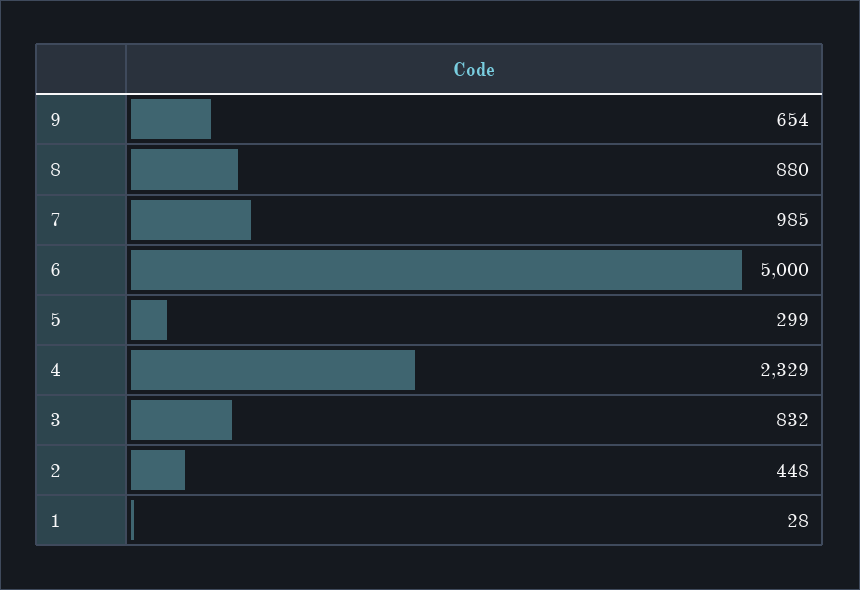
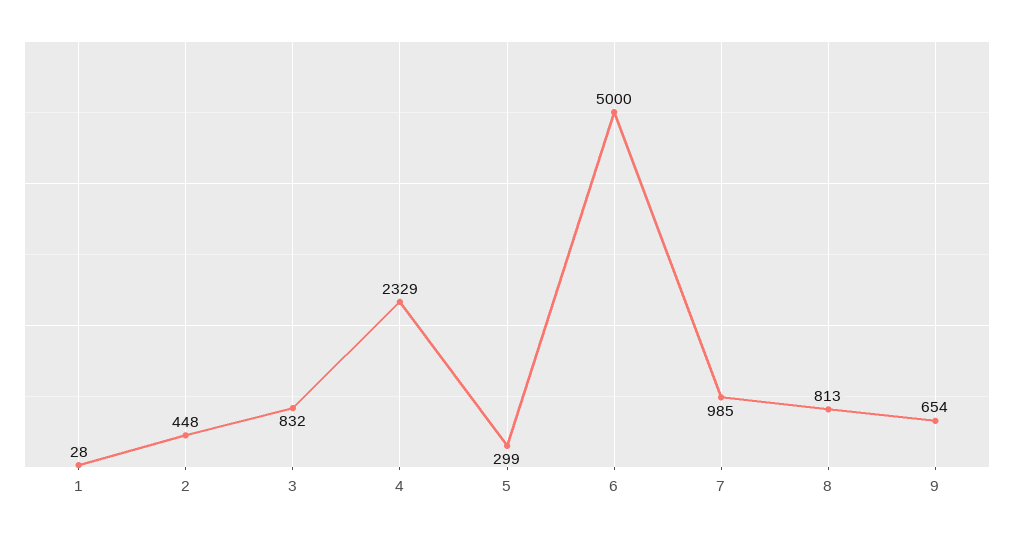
8: 880 -> 813

